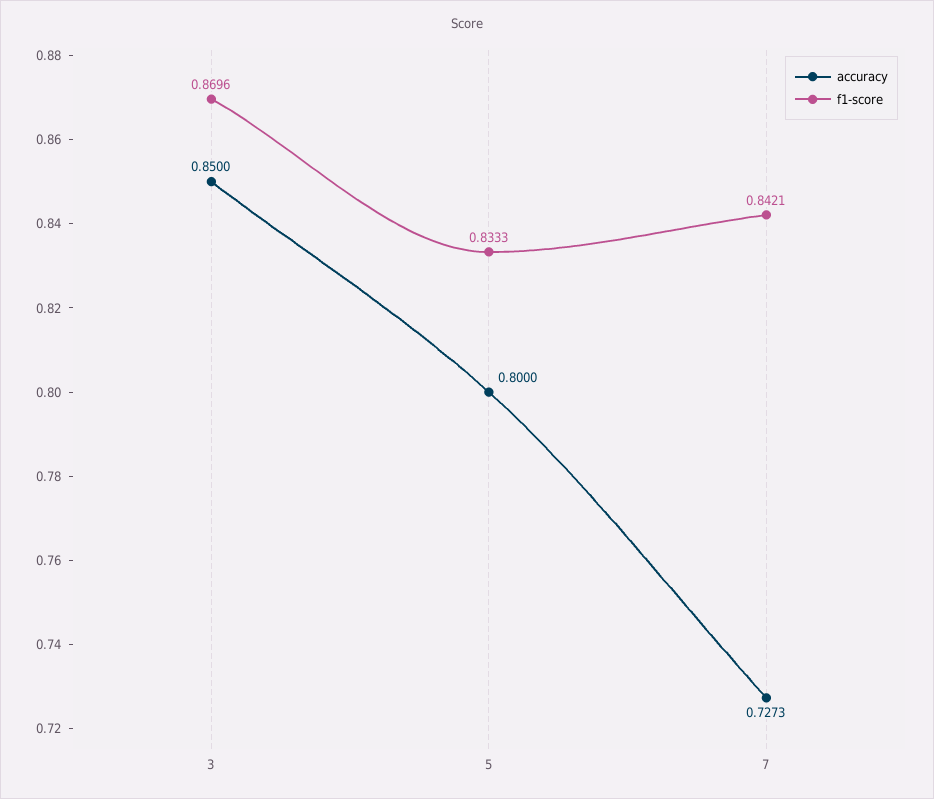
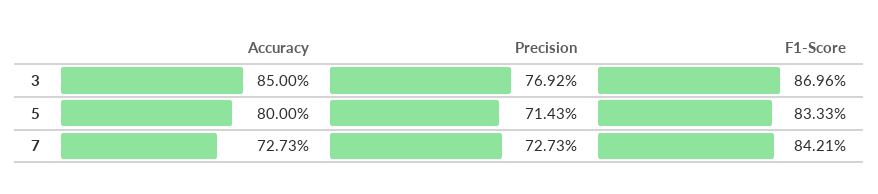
Precision, 3: none -> 0.7692
Precision, 5: none -> 0.7143
Precision, 7: none -> 0.7273

